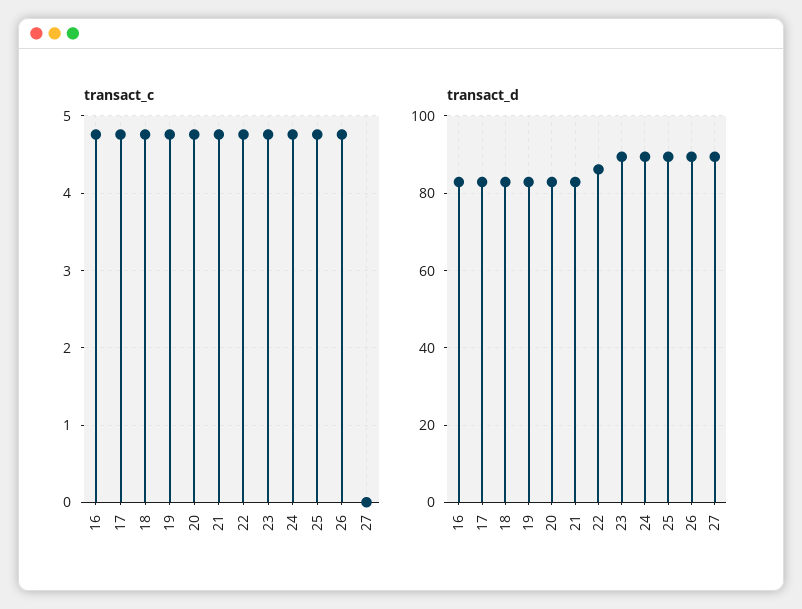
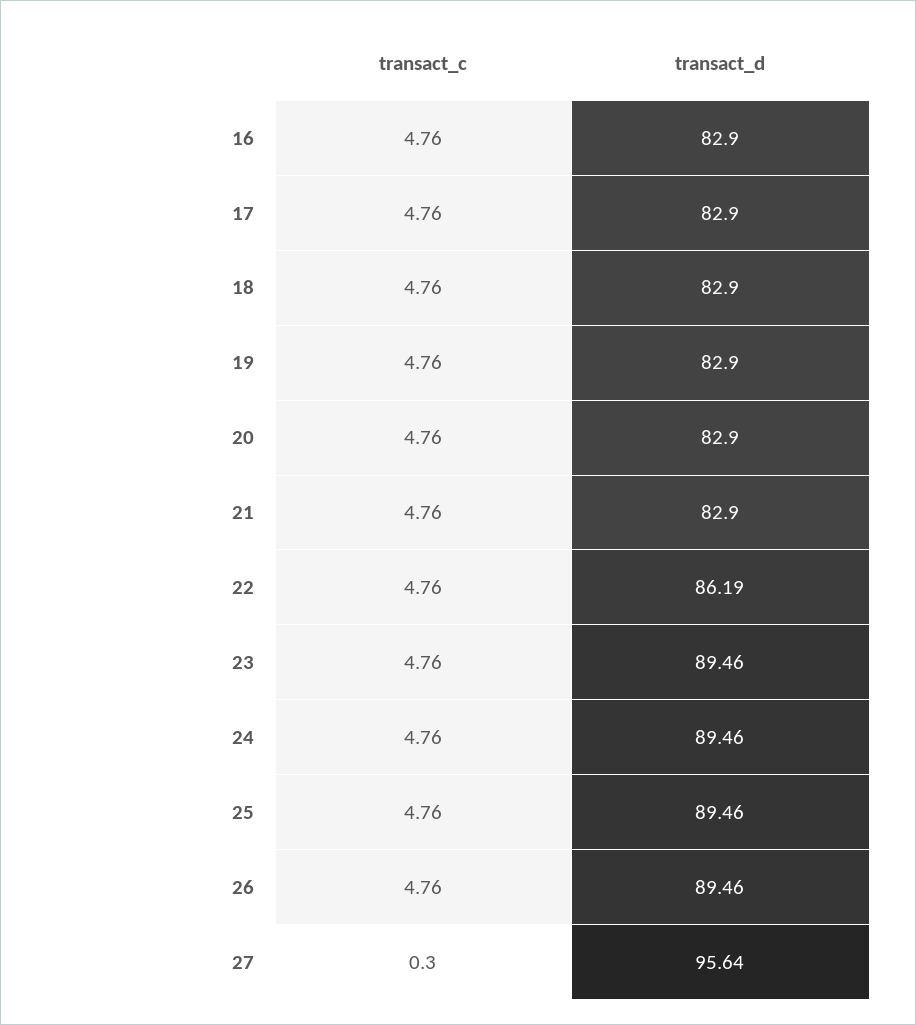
transact_c, 27: 0 -> 0.3
transact_d, 27: 90 -> 95.64

